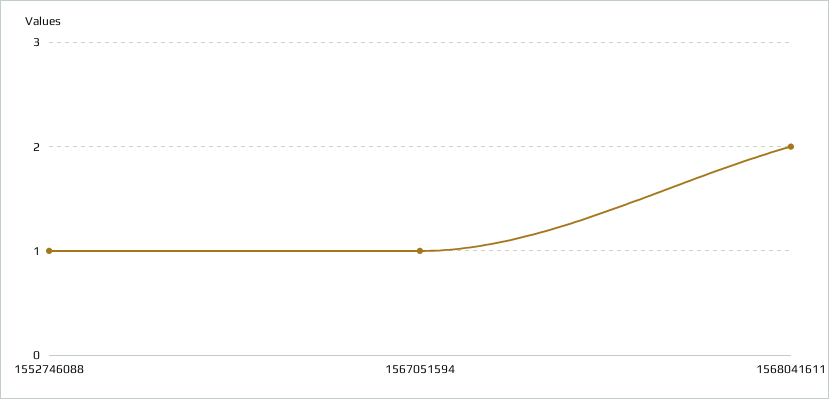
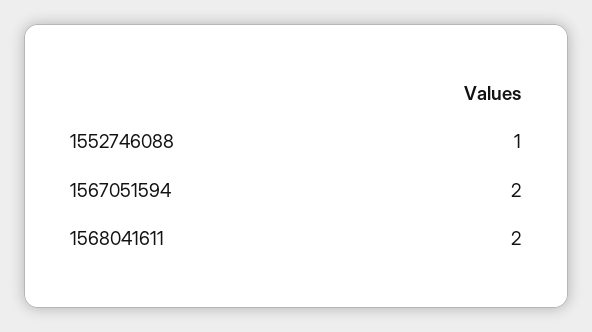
1567051594: 1 -> 2

